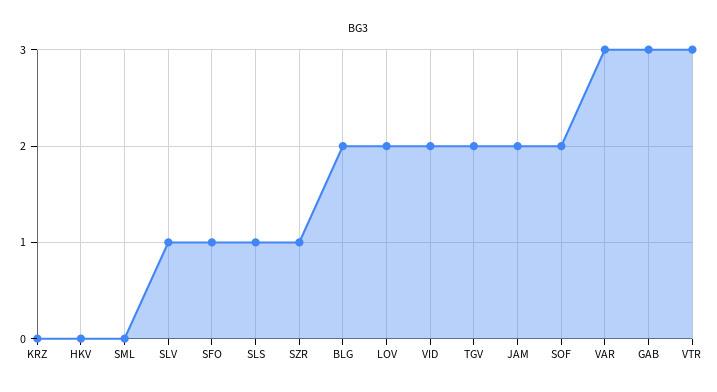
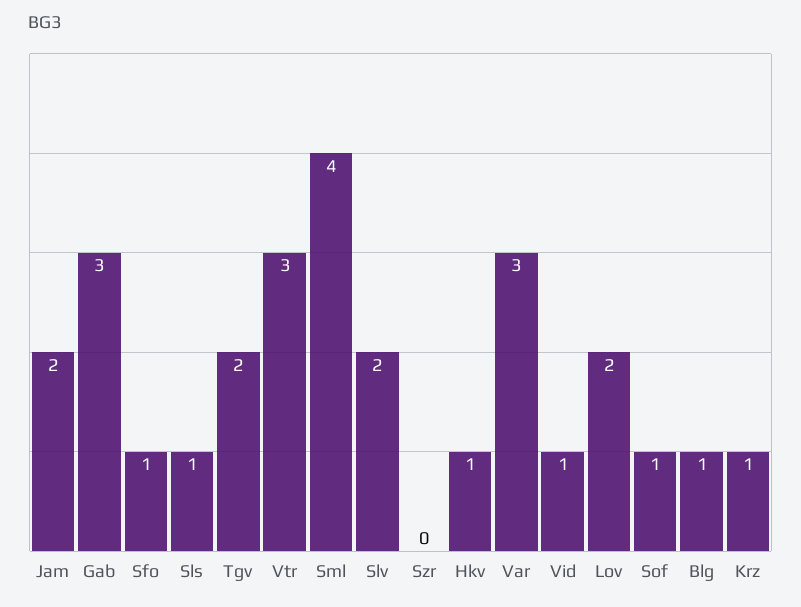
KRZ: 0 -> 1
HKV: 0 -> 1
SML: 0 -> 4
SLV: 1 -> 2
SZR: 1 -> 0
BLG: 2 -> 1
VID: 2 -> 1
SOF: 2 -> 1

